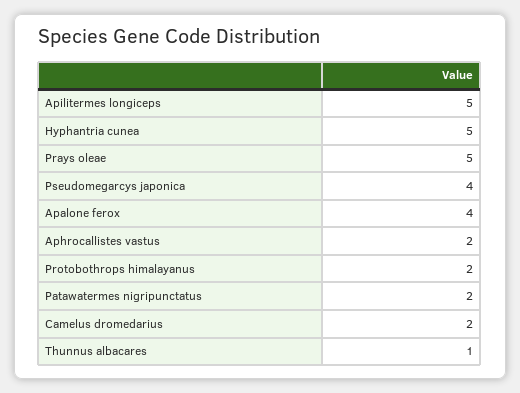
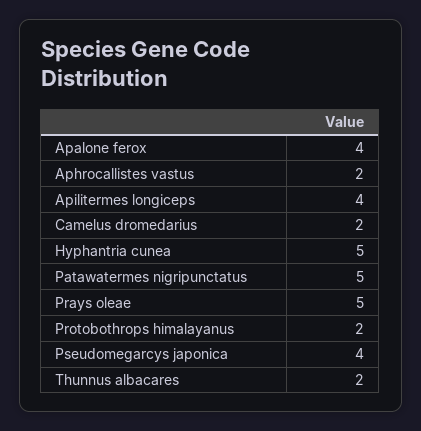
Apilitermes longiceps: 5 -> 4
Patawatermes nigripunctatus: 2 -> 5
Thunnus albacares: 1 -> 2

